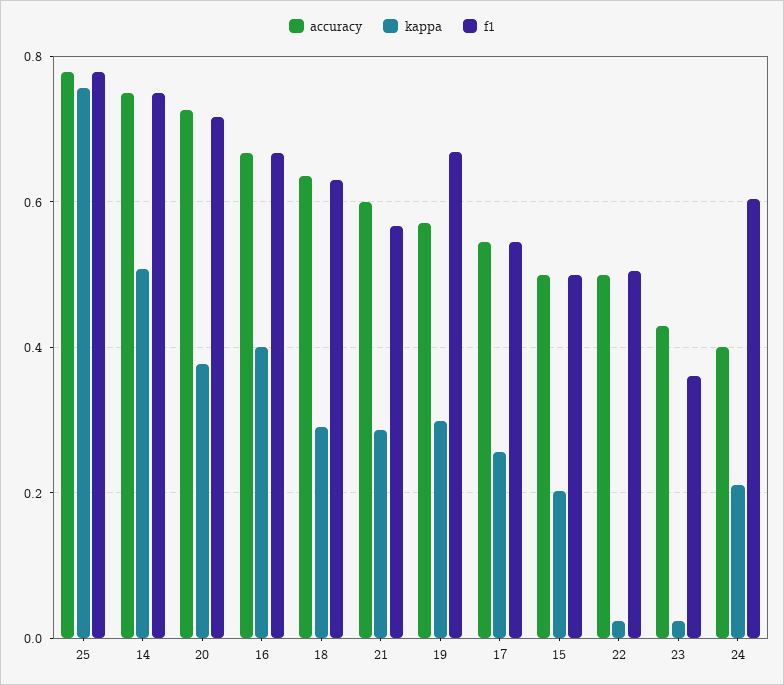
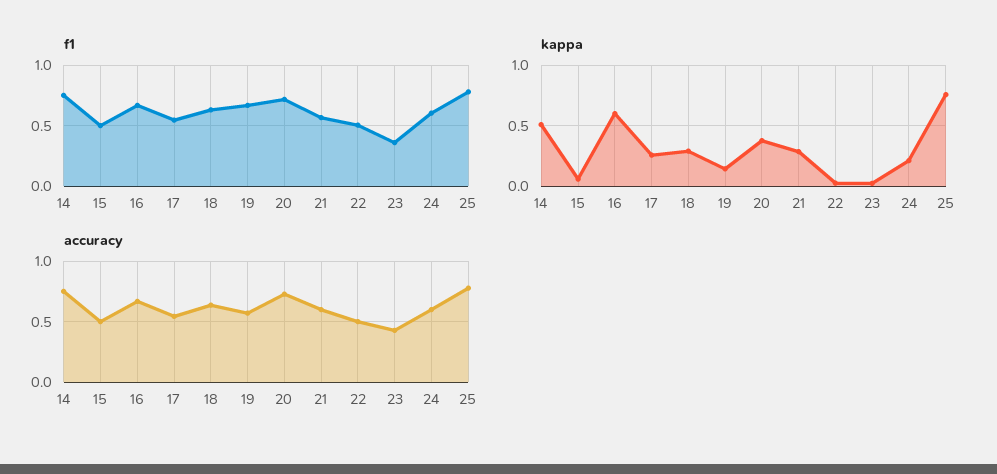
kappa, 16: 0.4 -> 0.6
kappa, 19: 0.3 -> 0.15
kappa, 15: 0.2 -> 0.05
accuracy, 24: 0.4 -> 0.6

